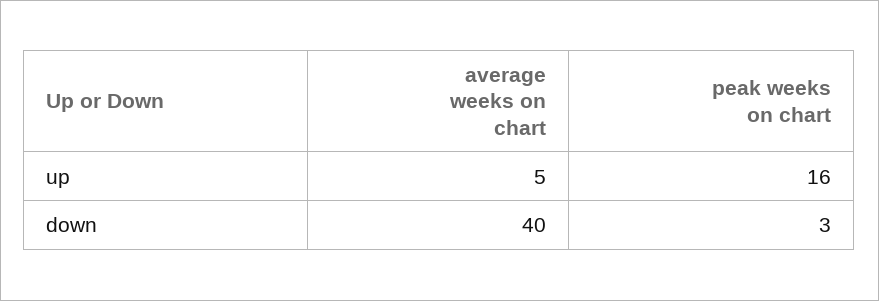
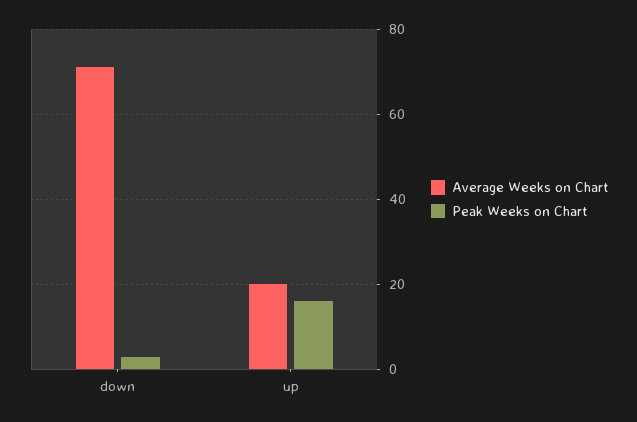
average weeks on chart, up: 5 -> 20
average weeks on chart, down: 40 -> 70

